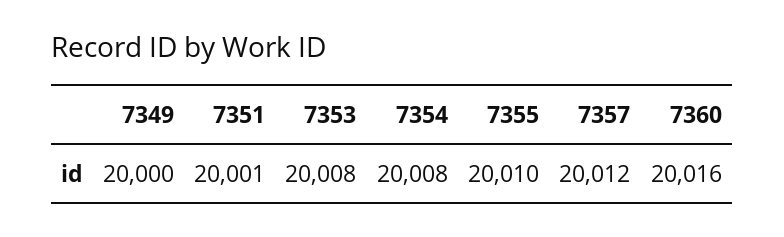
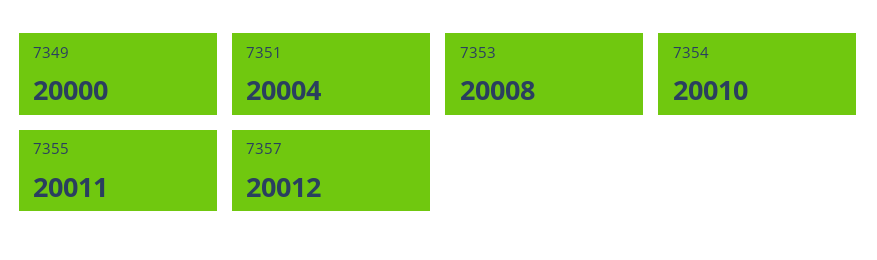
7351: 20001 -> 20004
7354: 20008 -> 20010
7355: 20010 -> 20011
7360: 20016 -> none

